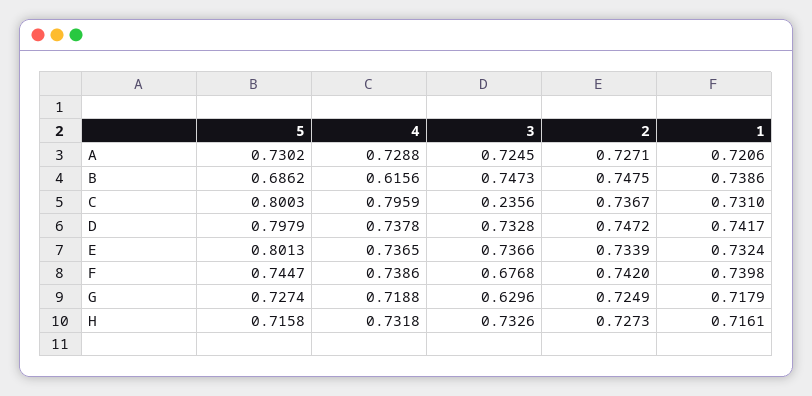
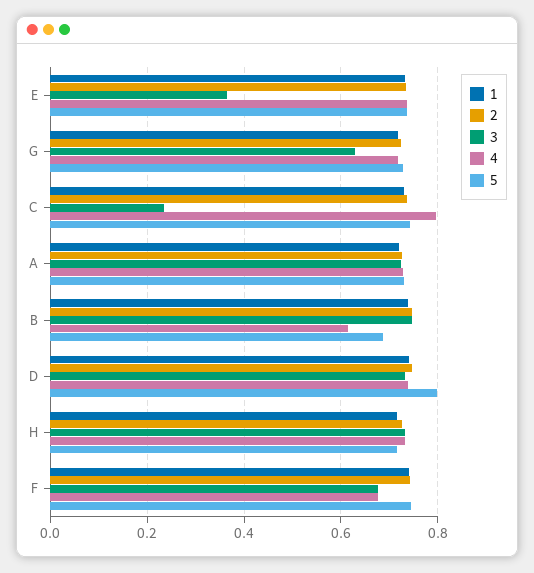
5, C: 0.8003 -> 0.74
5, E: 0.8013 -> 0.74
3, E: 0.7366 -> 0.36
4, F: 0.7386 -> 0.68

